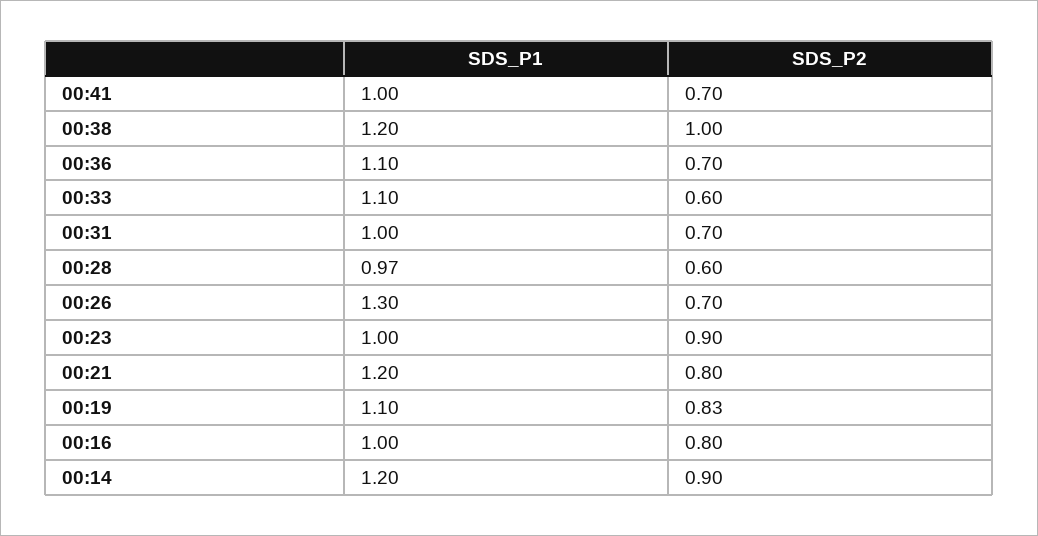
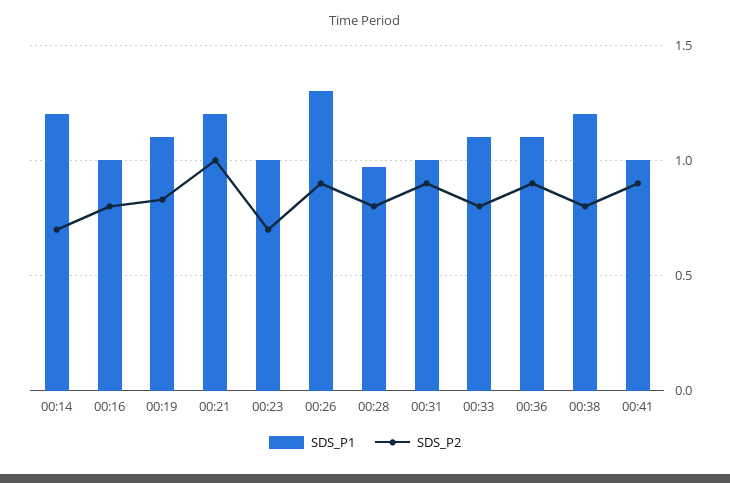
SDS_P2, 00:41: 0.7 -> 0.9
SDS_P2, 00:38: 1 -> 0.8
SDS_P2, 00:36: 0.7 -> 0.9
SDS_P2, 00:33: 0.6 -> 0.8
SDS_P2, 00:31: 0.7 -> 0.9
SDS_P2, 00:28: 0.6 -> 0.8
SDS_P2, 00:26: 0.7 -> 0.9
SDS_P2, 00:23: 0.9 -> 0.7
SDS_P2, 00:21: 0.8 -> 1
SDS_P2, 00:14: 0.9 -> 0.7

